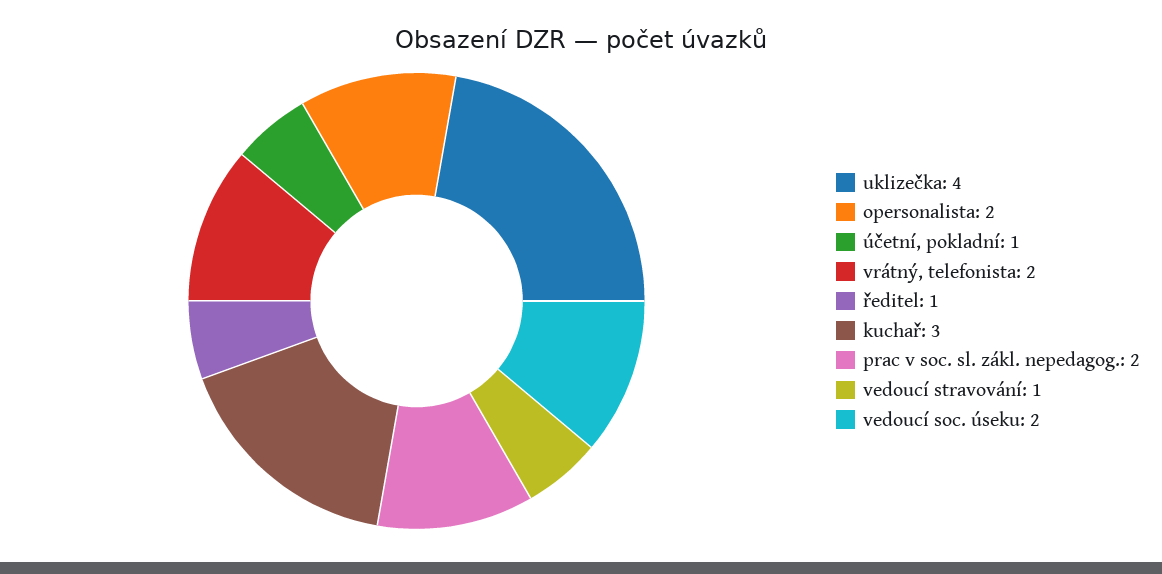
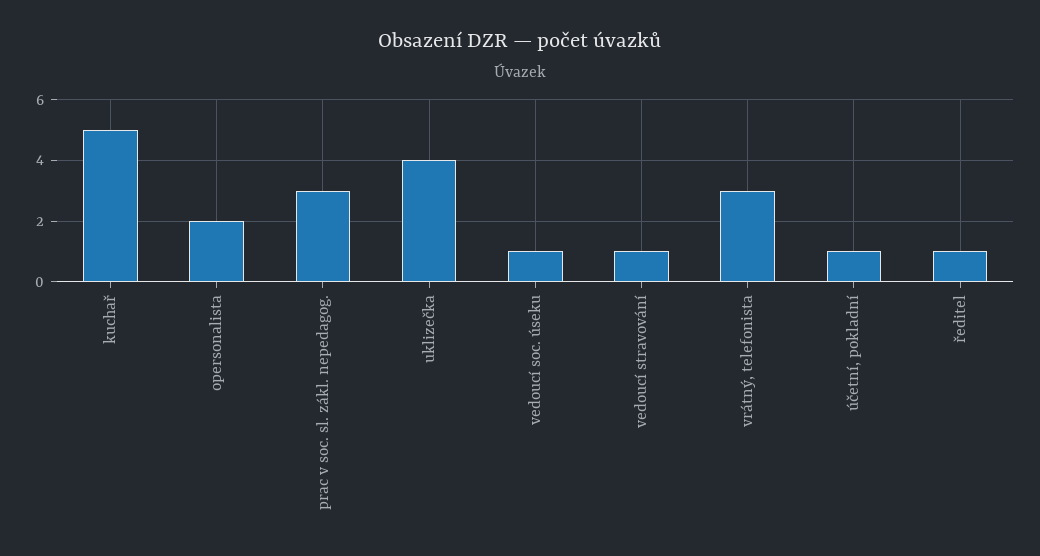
vrátný, telefonista: 2 -> 3
kuchař: 3 -> 5
prac v soc. sl. zákl. nepedagog.: 2 -> 3
vedoucí soc. úseku: 2 -> 1

